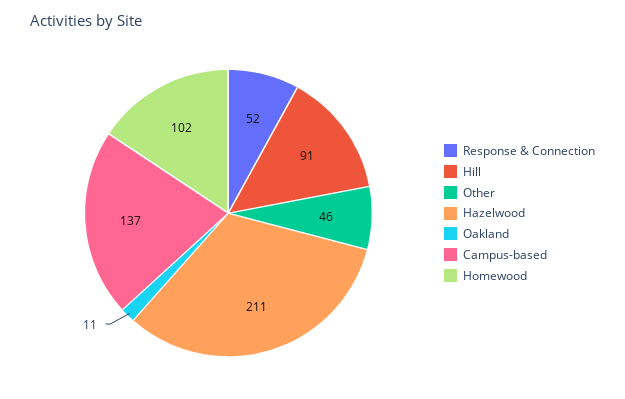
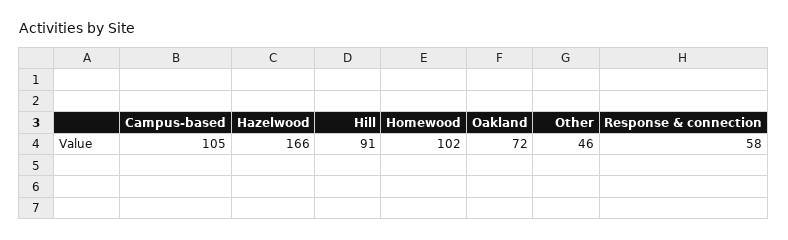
Response & Connection: 52 -> 58
Hazelwood: 211 -> 166
Oakland: 11 -> 72
Campus-based: 137 -> 105

